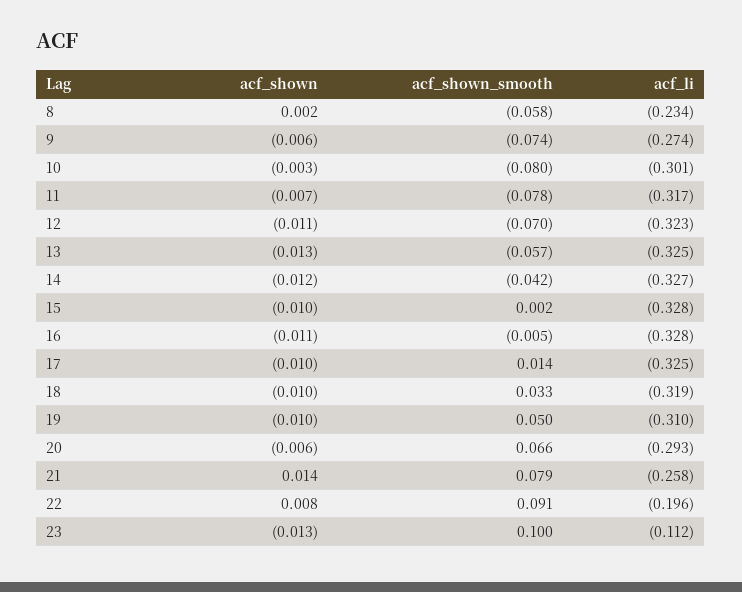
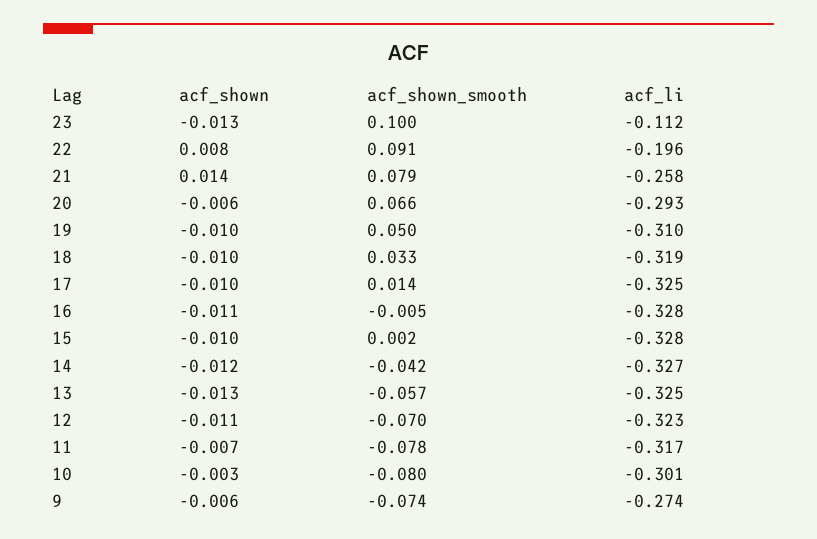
acf_shown, 8: 0.002 -> none
acf_shown_smooth, 8: -0.058 -> none
acf_li, 8: -0.234 -> none

